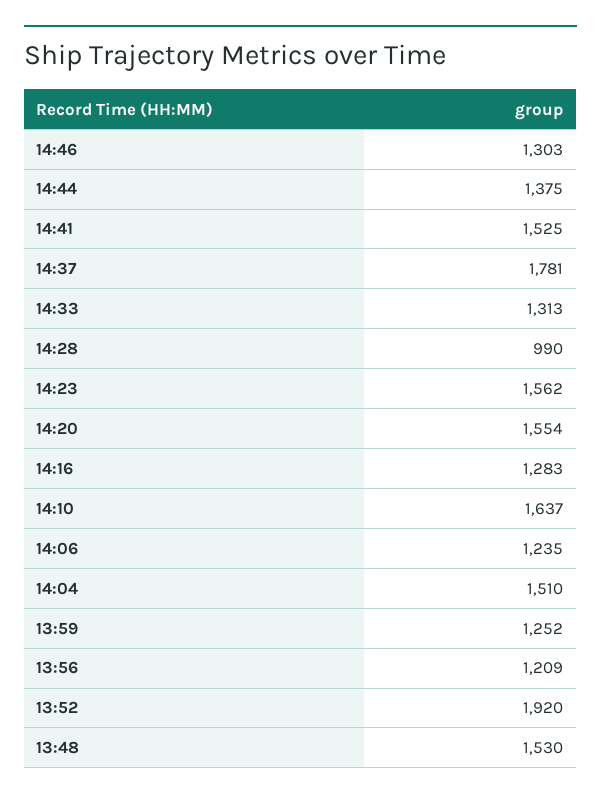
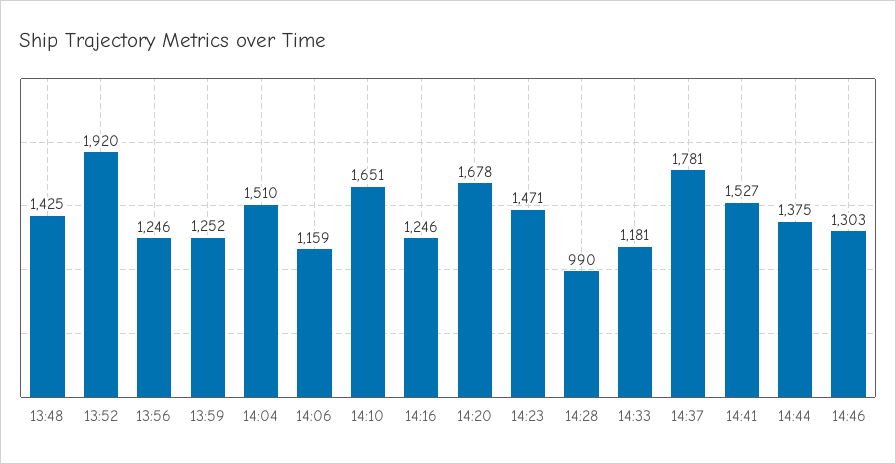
14:41: 1525 -> 1527
14:33: 1313 -> 1181
14:23: 1562 -> 1471
14:20: 1554 -> 1678
14:16: 1283 -> 1246
14:10: 1637 -> 1651
14:06: 1235 -> 1159
13:56: 1209 -> 1246
13:48: 1530 -> 1425

